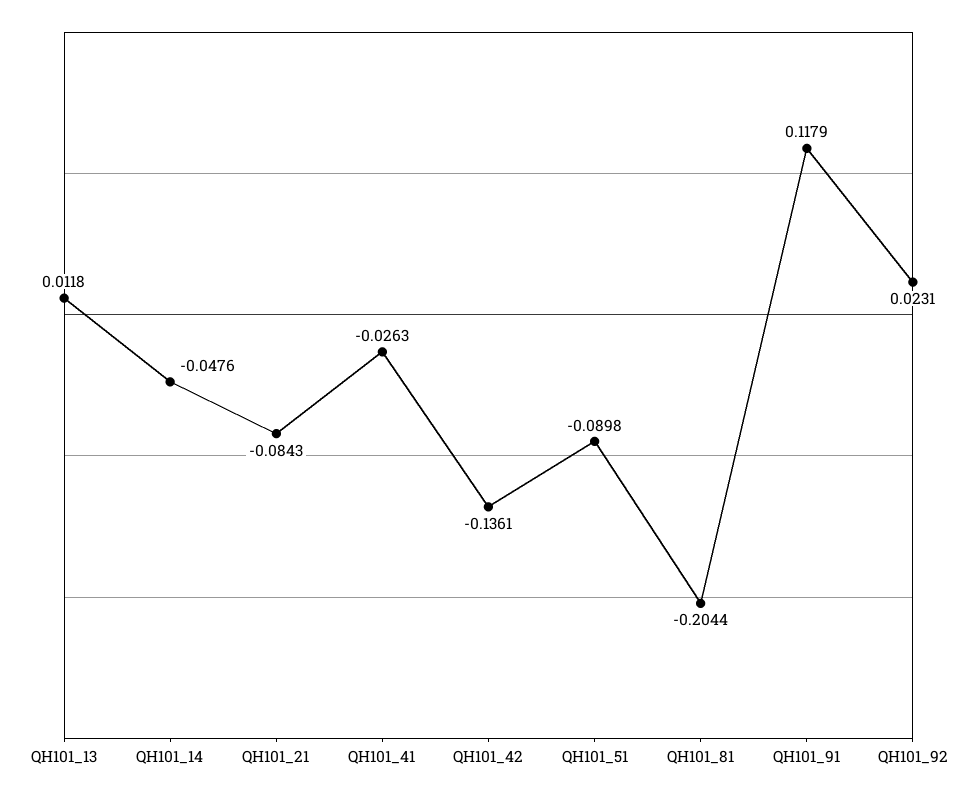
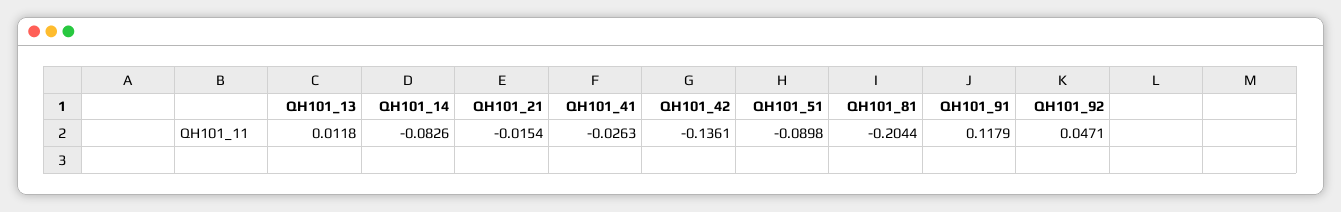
QH101_14: -0.0476 -> -0.0826
QH101_21: -0.0843 -> -0.0154
QH101_92: 0.0231 -> 0.0471

